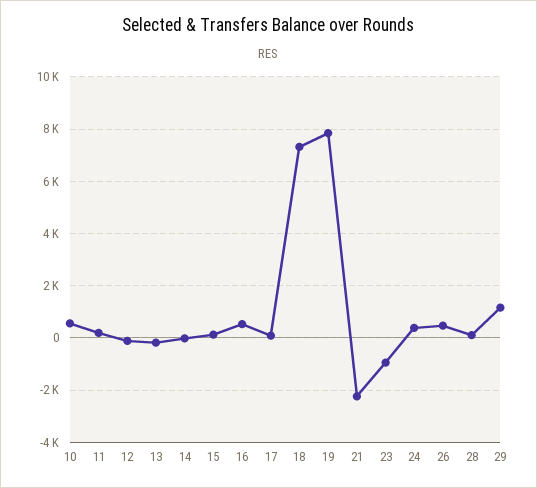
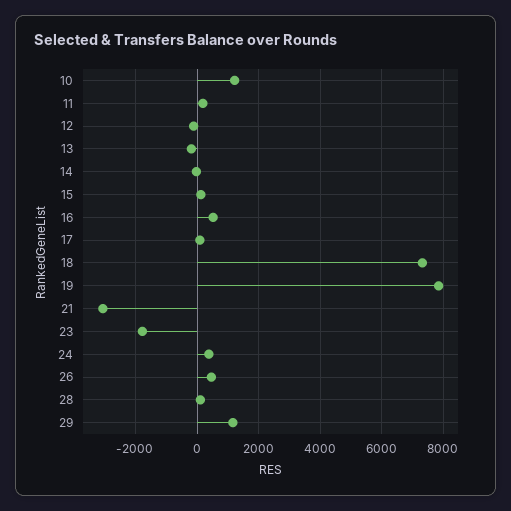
10: 500 -> 1200
21: -2250 -> -3000
23: -1000 -> -1800

